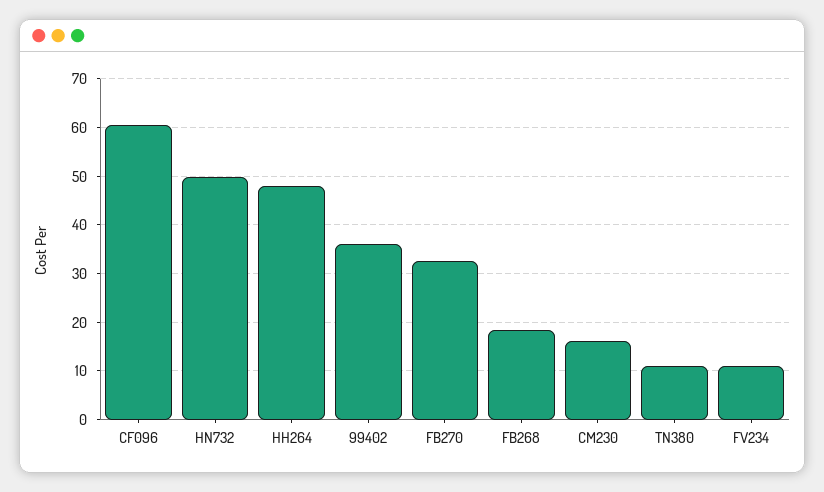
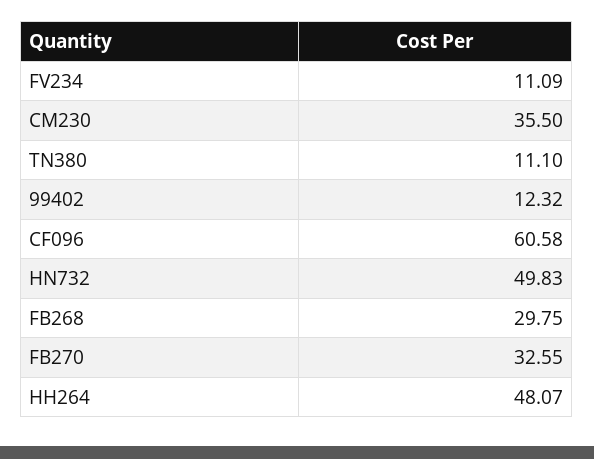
99402: 36 -> 12.32
FB268: 18 -> 29.75
CM230: 16 -> 35.5

